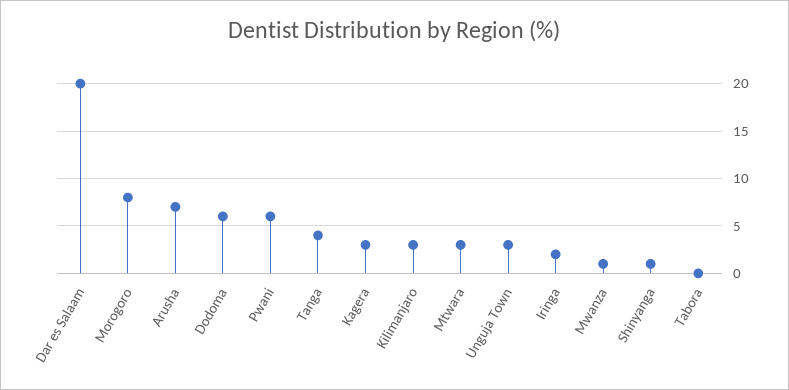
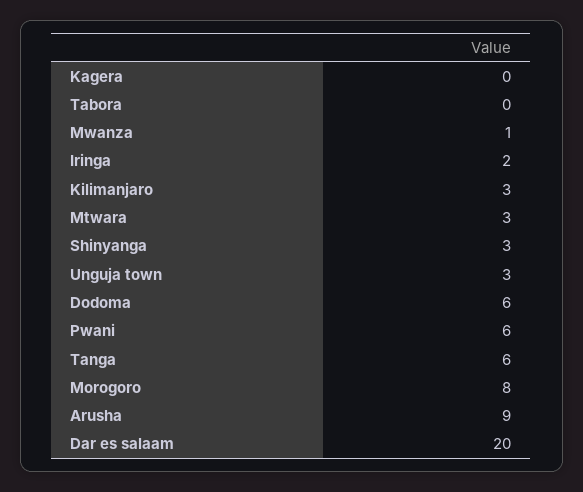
Arusha: 7 -> 9
Tanga: 4 -> 6
Kagera: 3 -> 0
Shinyanga: 1 -> 3

